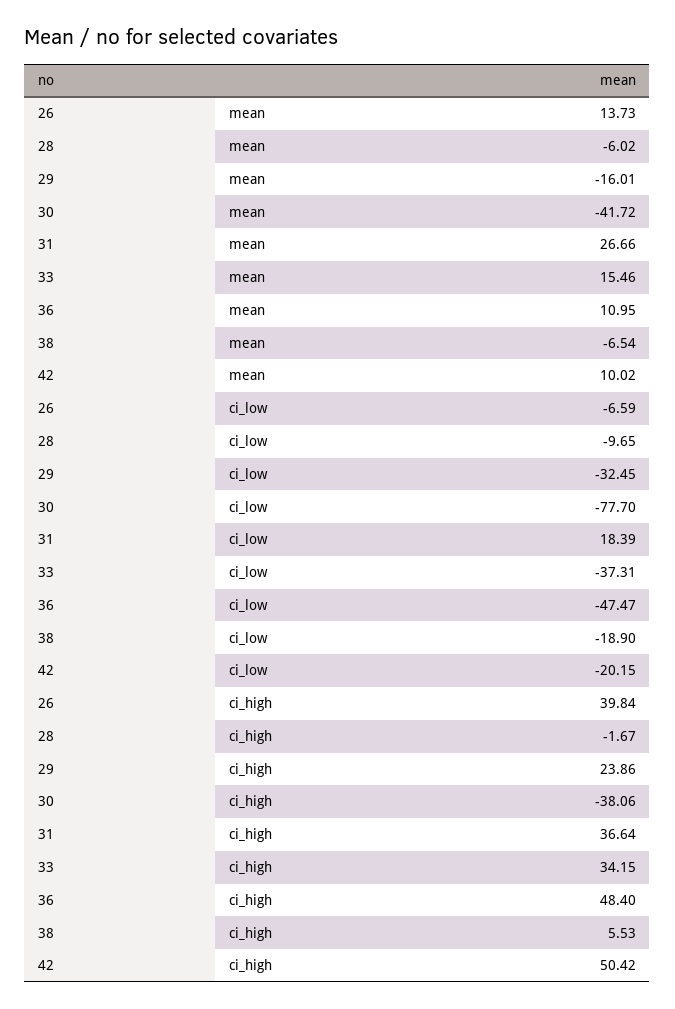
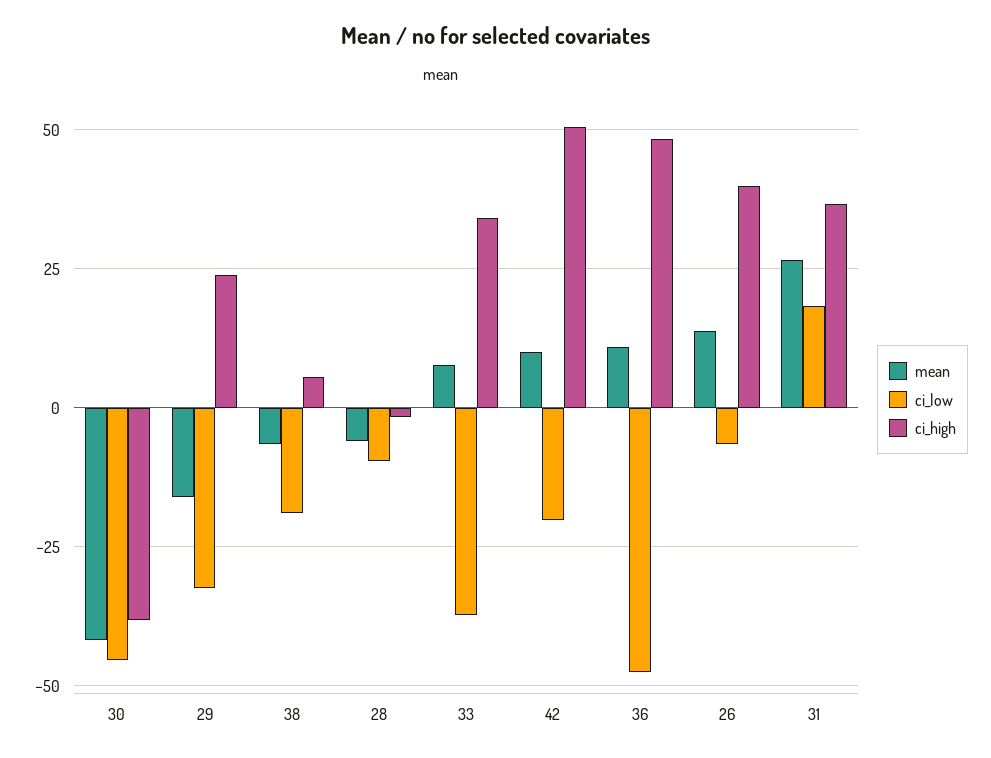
mean, 33: 15.46 -> 7.5
ci_low, 30: -77.7 -> -45

